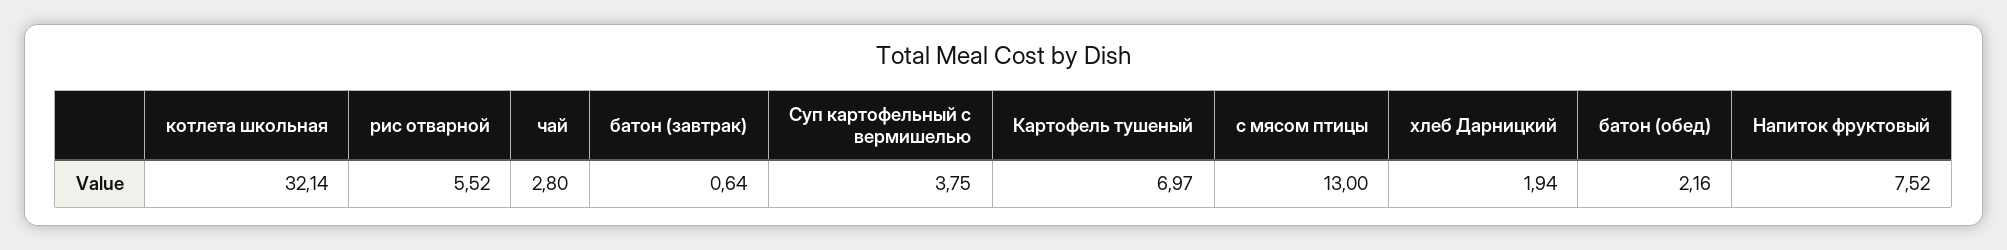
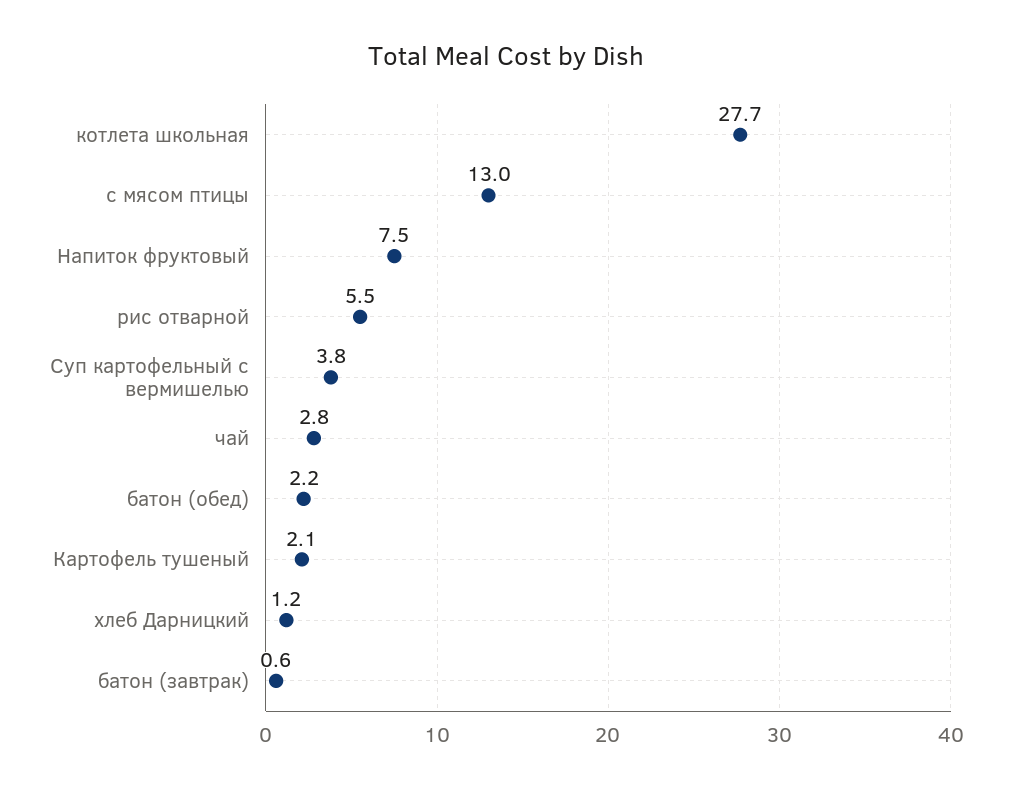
котлета школьная: 32.14 -> 27.7
Картофель тушеный: 6.97 -> 2.1
хлеб Дарницкий: 1.94 -> 1.2

